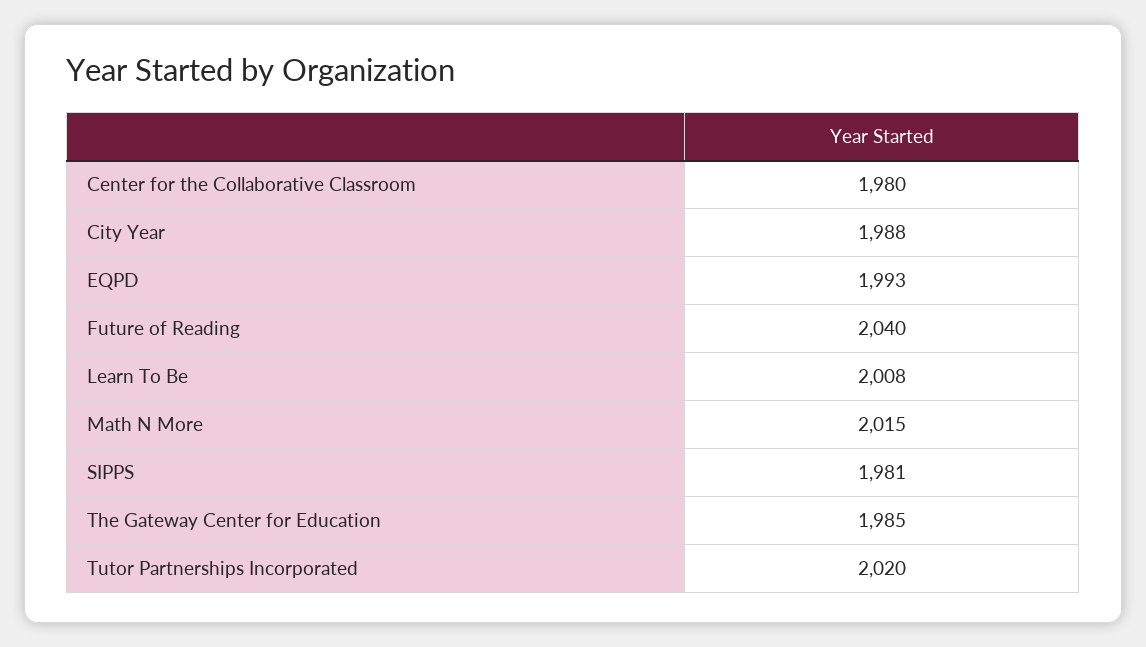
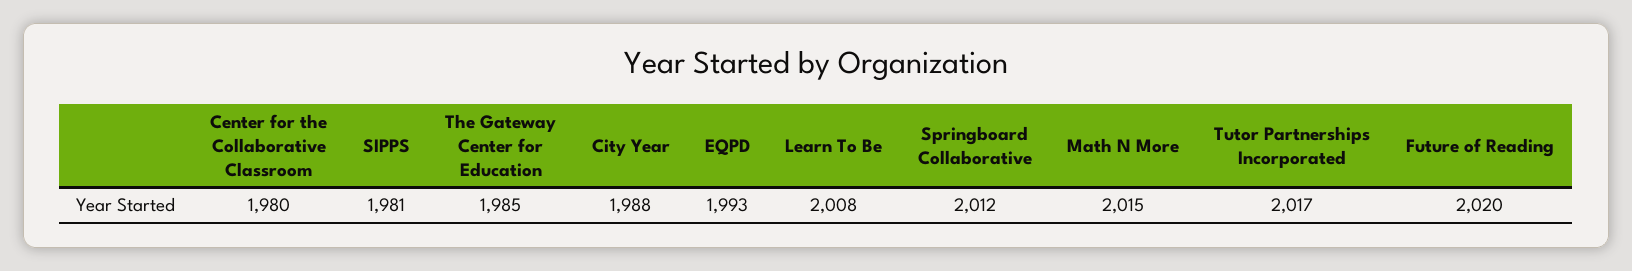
Future of Reading: 2040 -> 2020
Tutor Partnerships Incorporated: 2020 -> 2017
Springboard Collaborative: none -> 2012

